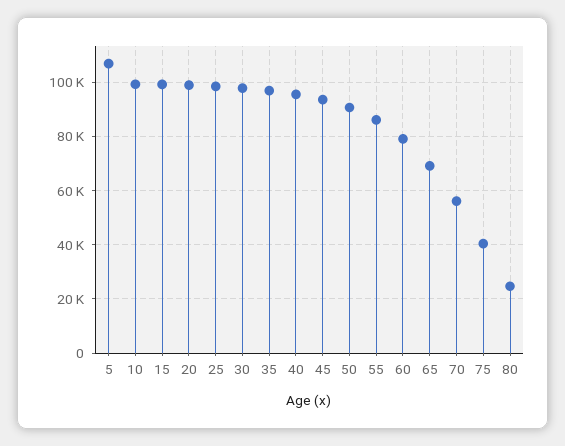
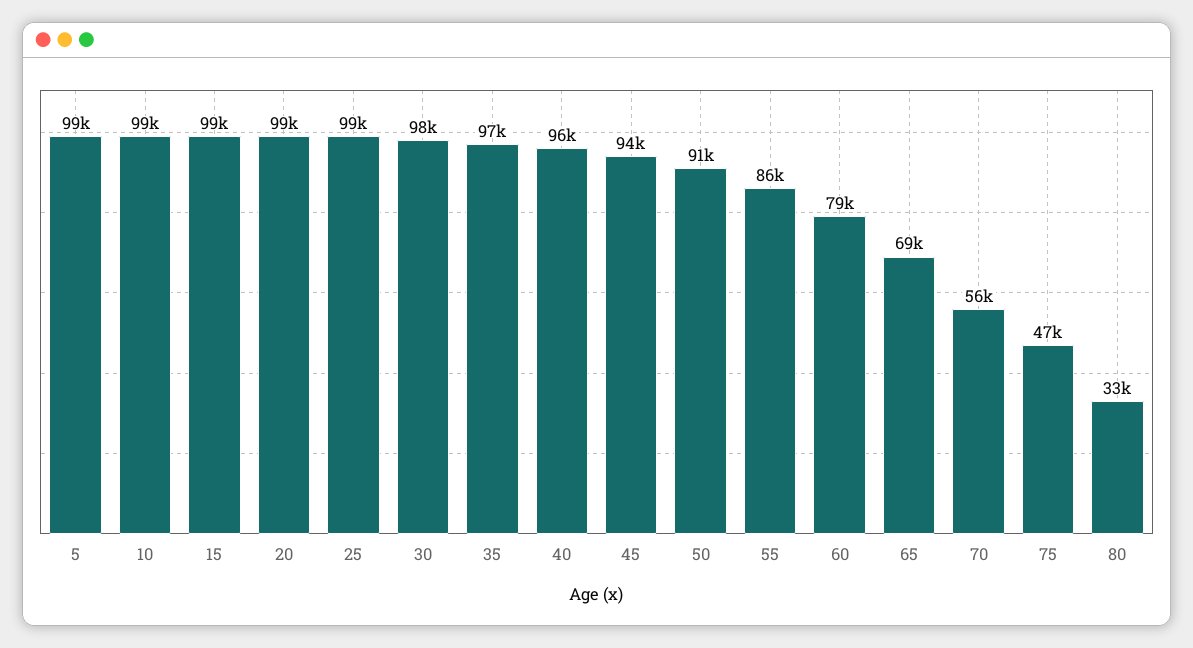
5: 107500 -> 99000
75: 40000 -> 47000
80: 25000 -> 33000

